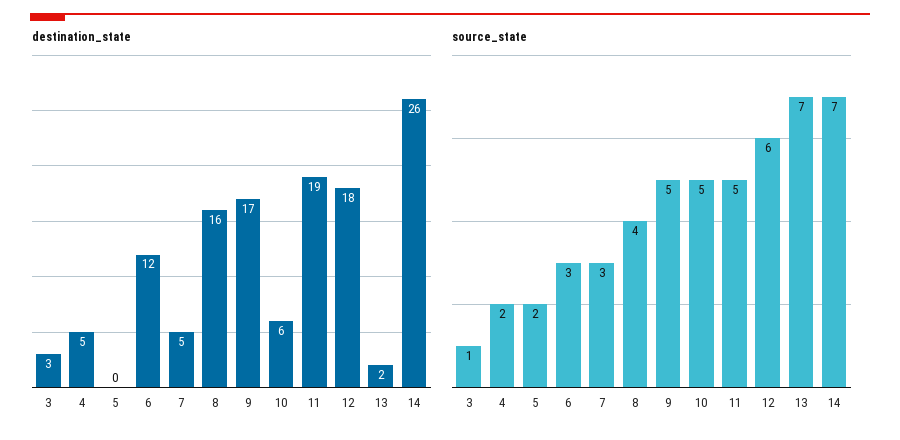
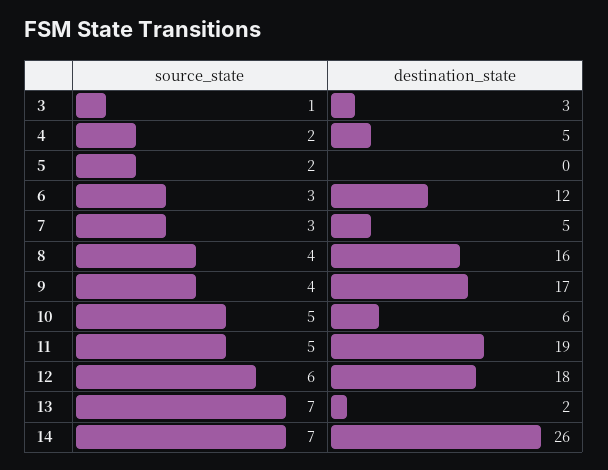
source_state, 9: 5 -> 4

